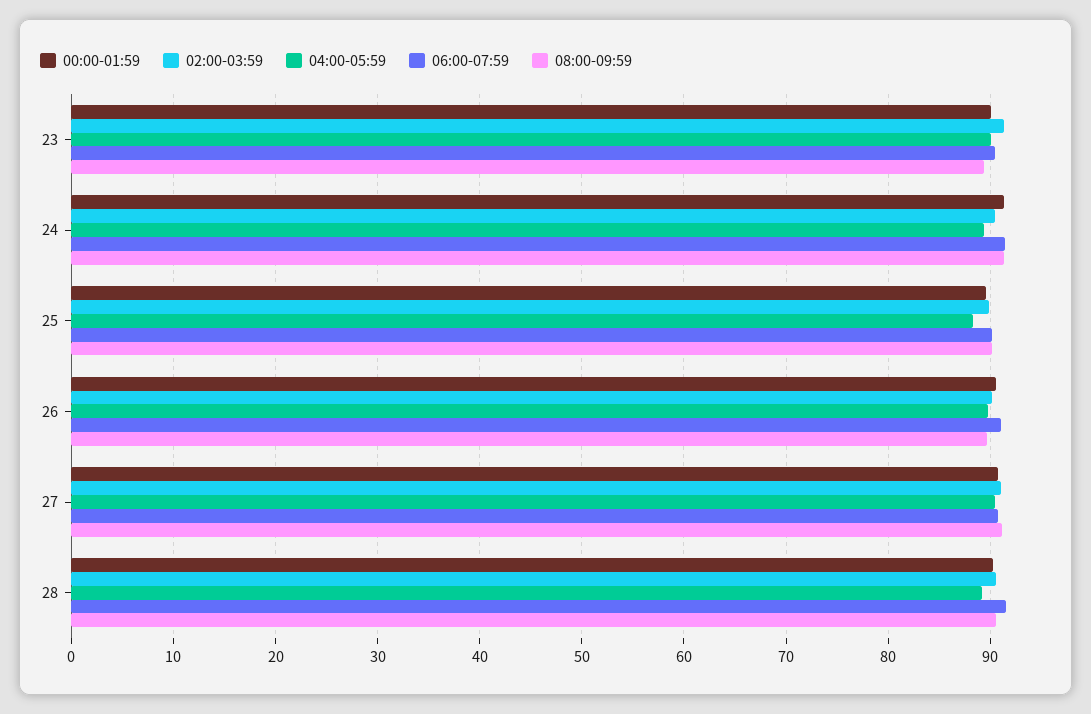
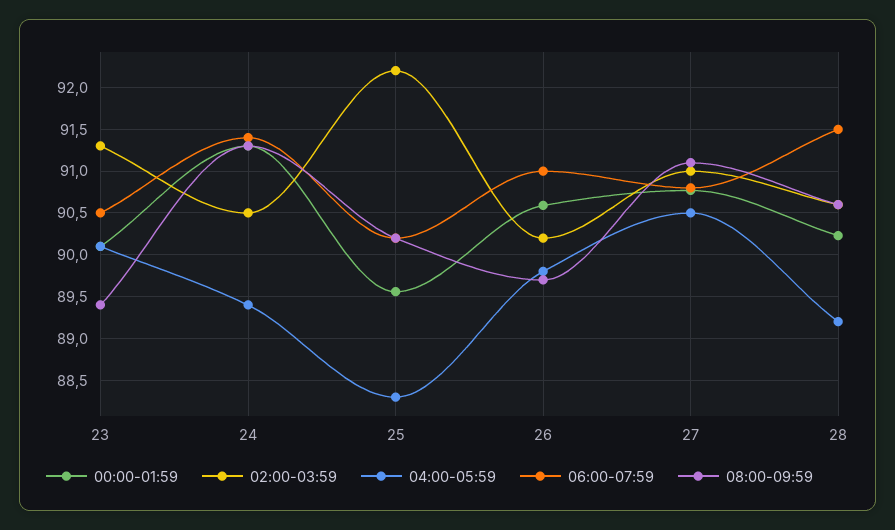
02:00-03:59, 25: 90 -> 92.2

